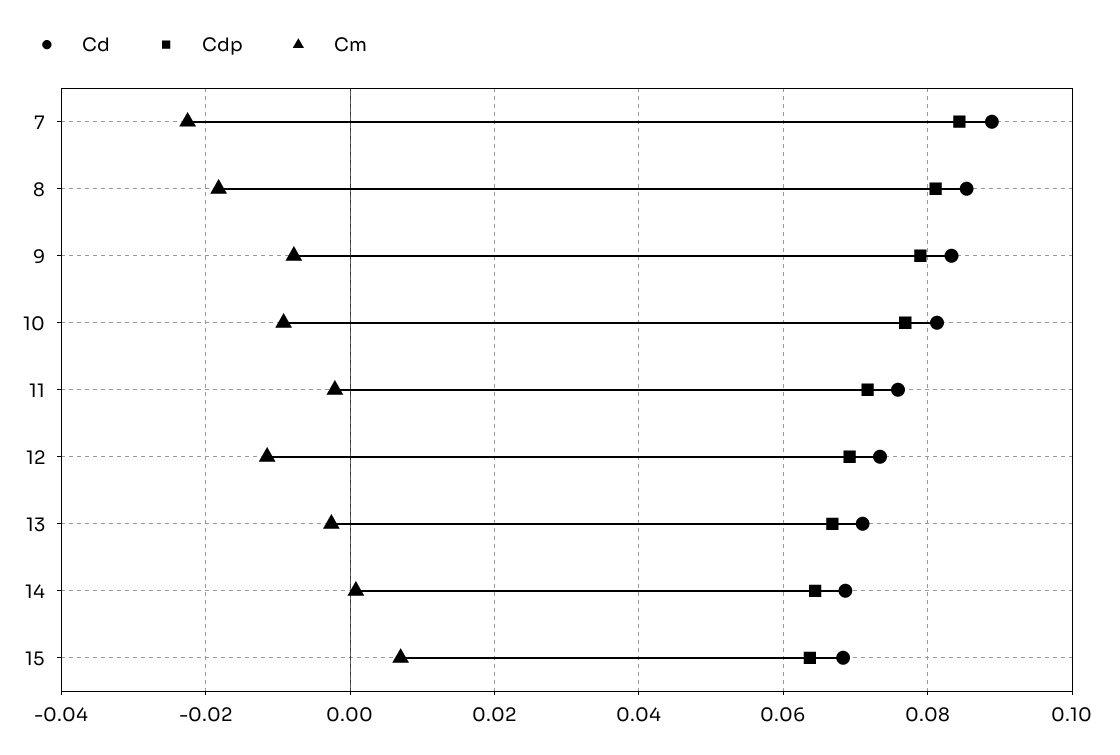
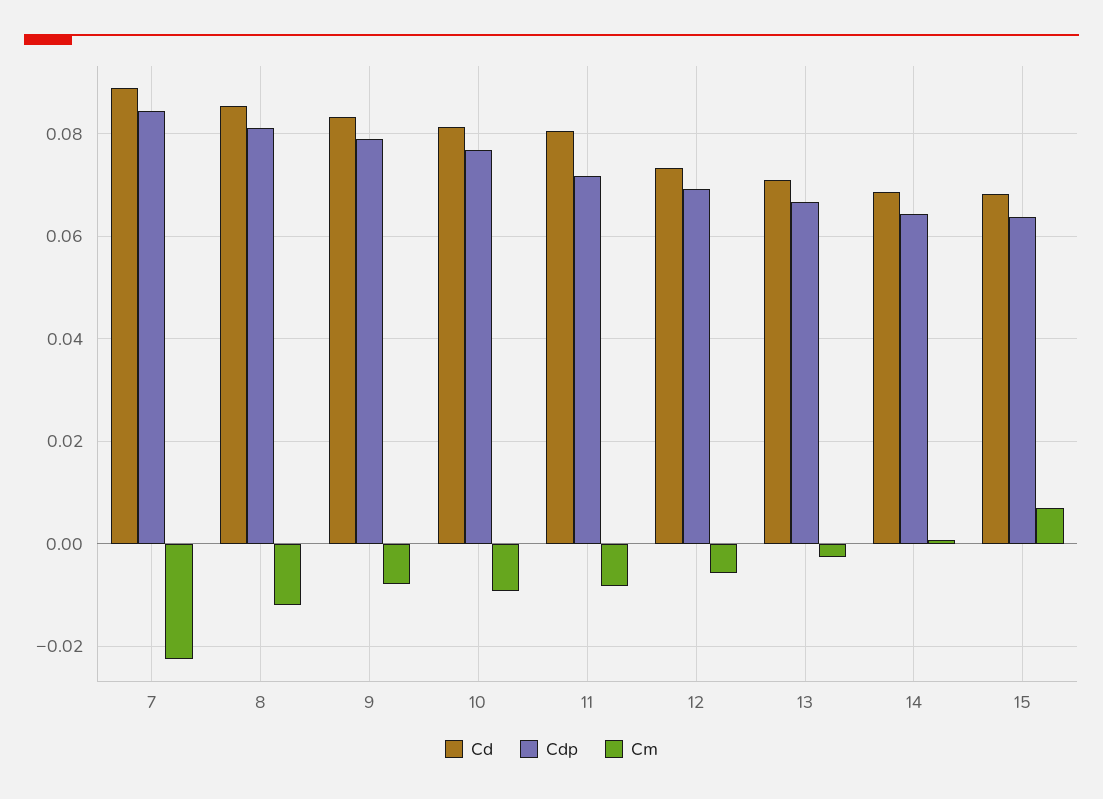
Cm, 8: -0.018 -> -0.012
Cd, 11: 0.076 -> 0.08
Cm, 11: -0.002 -> -0.008
Cm, 12: -0.012 -> -0.006

